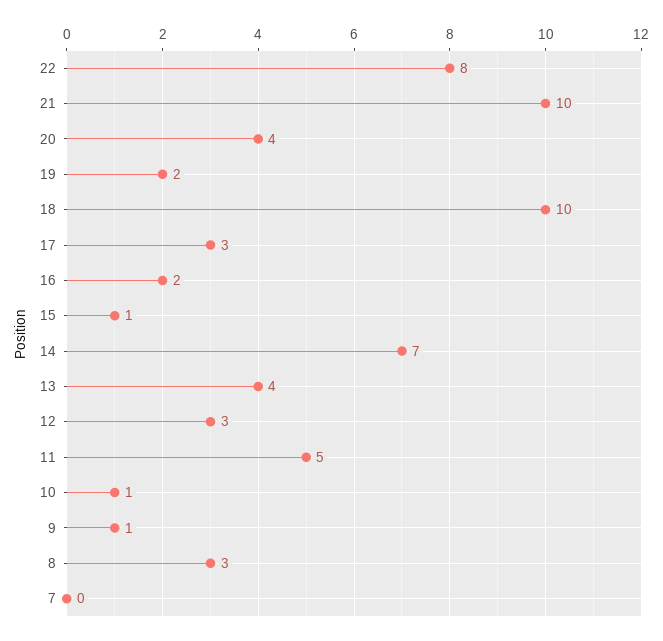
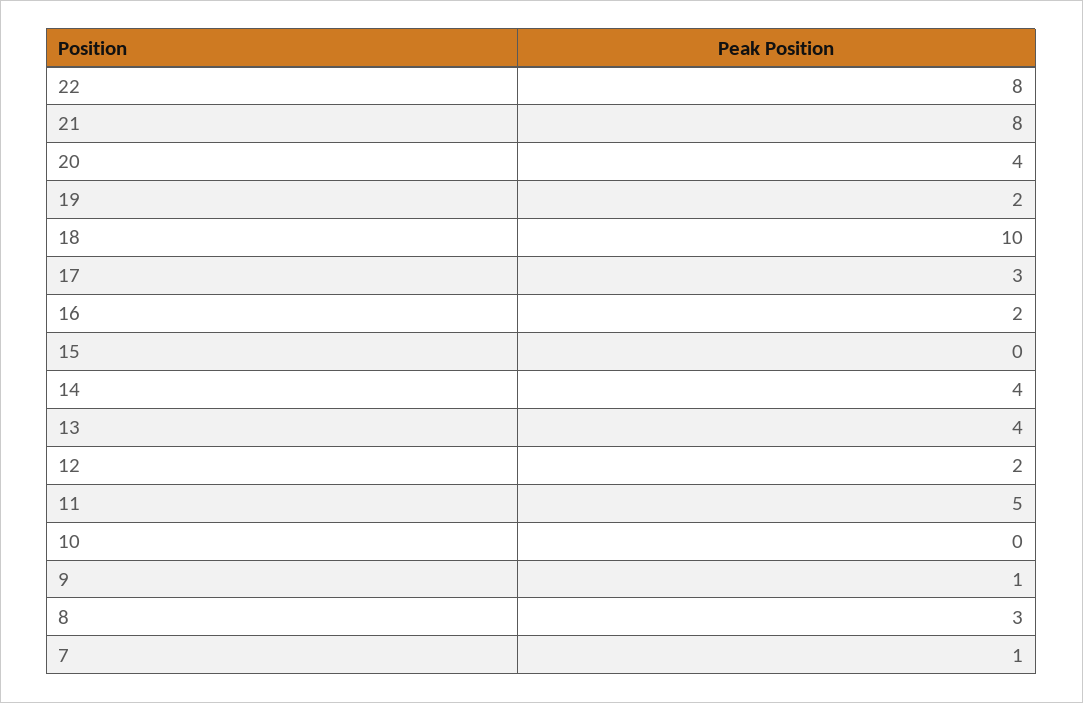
21: 10 -> 8
15: 1 -> 0
14: 7 -> 4
12: 3 -> 2
10: 1 -> 0
7: 0 -> 1

